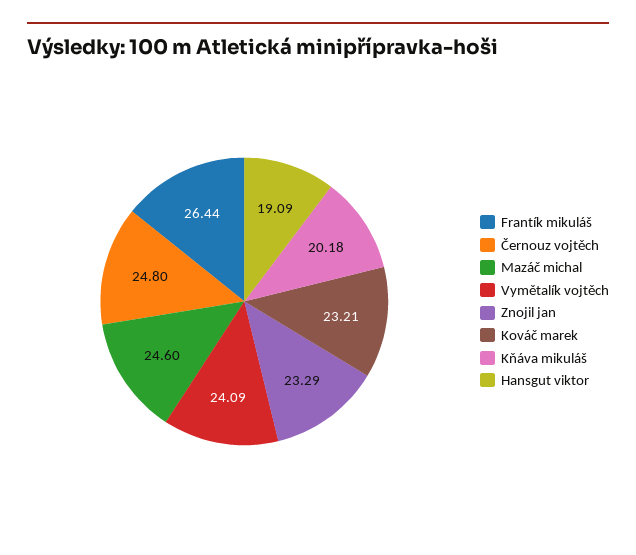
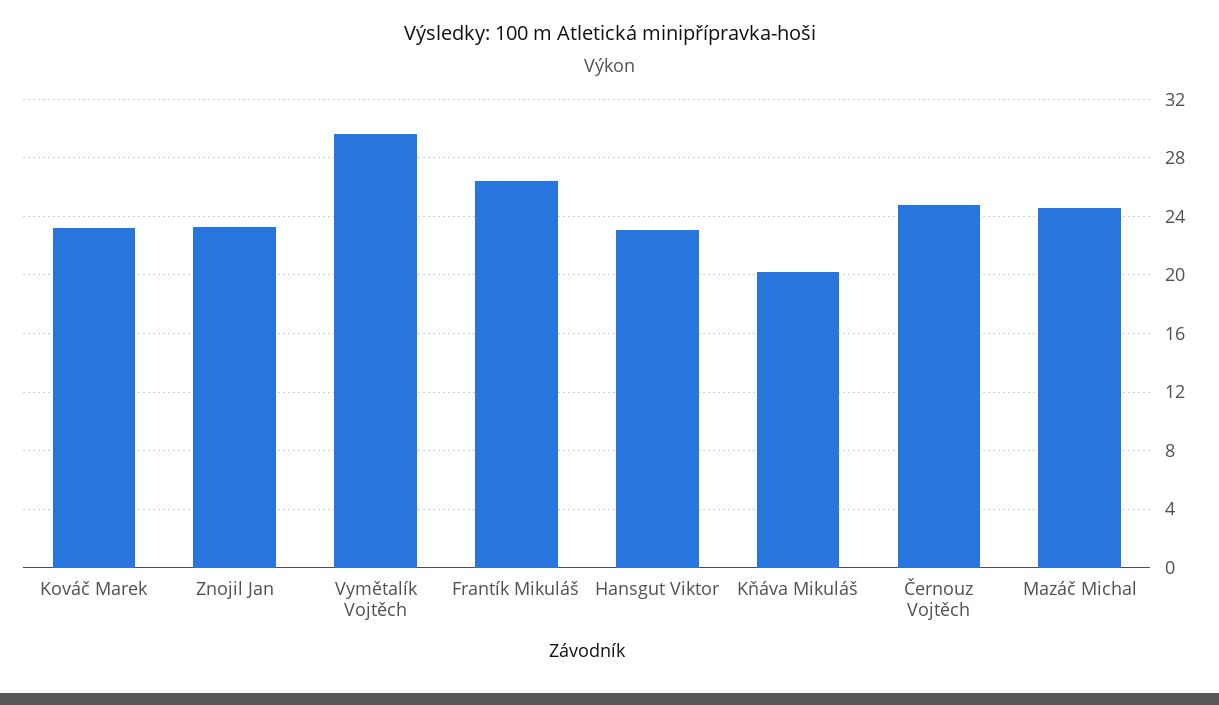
Vymětalík vojtěch: 24.09 -> 29.5
Hansgut viktor: 19.09 -> 23

